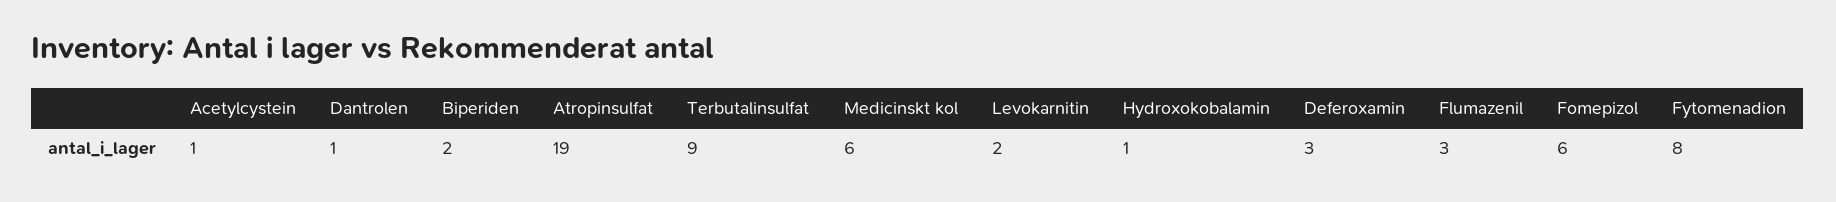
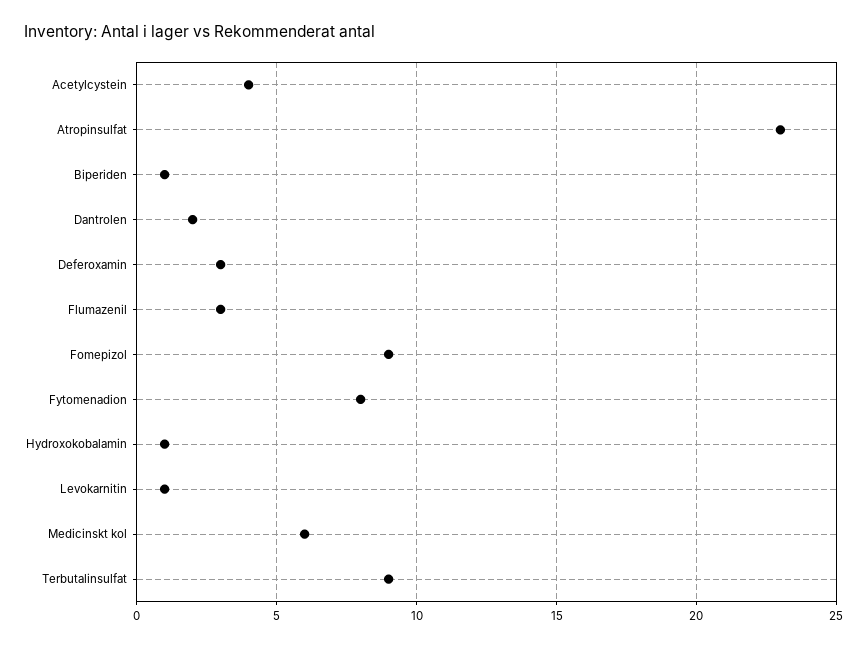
Acetylcystein: 1 -> 4
Dantrolen: 1 -> 2
Biperiden: 2 -> 1
Atropinsulfat: 19 -> 23
Levokarnitin: 2 -> 1
Fomepizol: 6 -> 9

